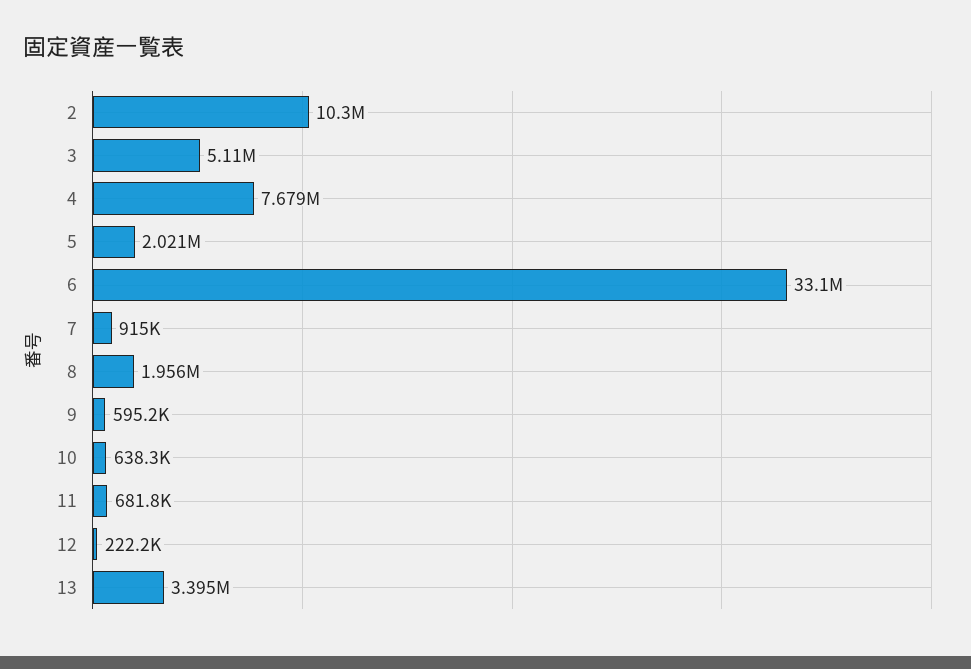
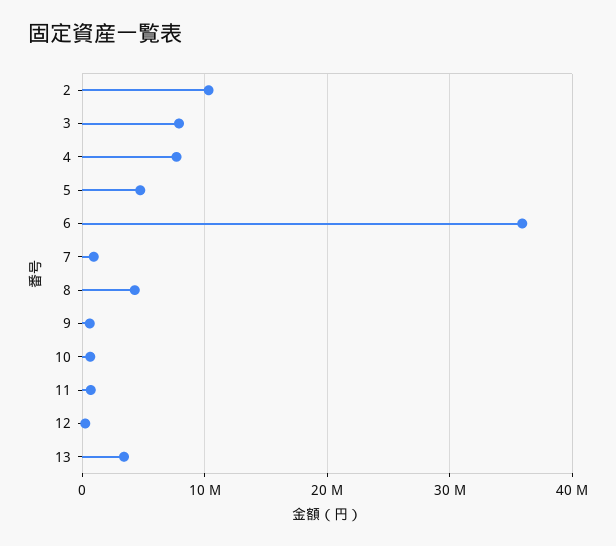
3: 5110000 -> 8000000
5: 2021000 -> 5000000
6: 33100000 -> 36000000
8: 1956000 -> 4000000

